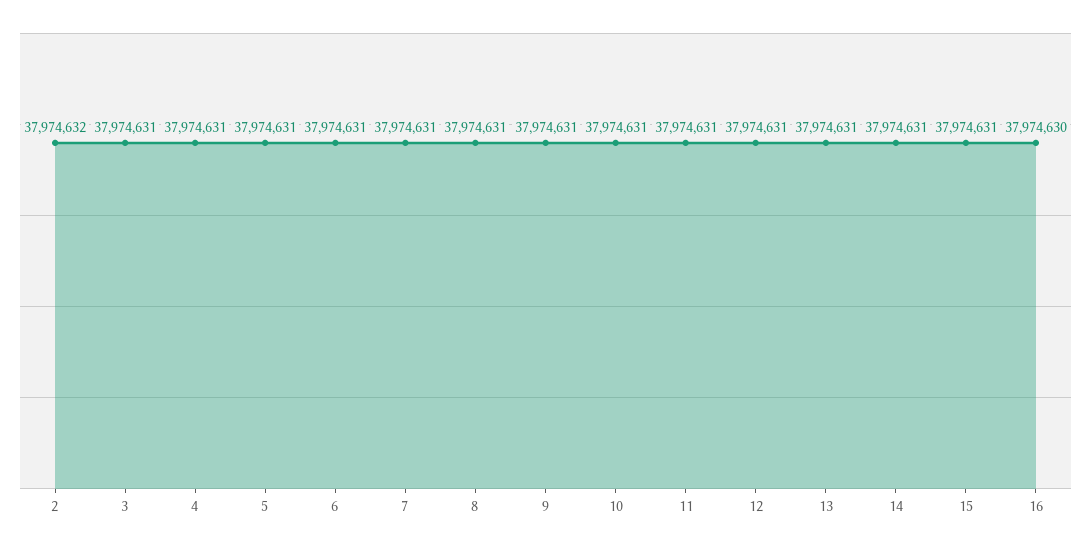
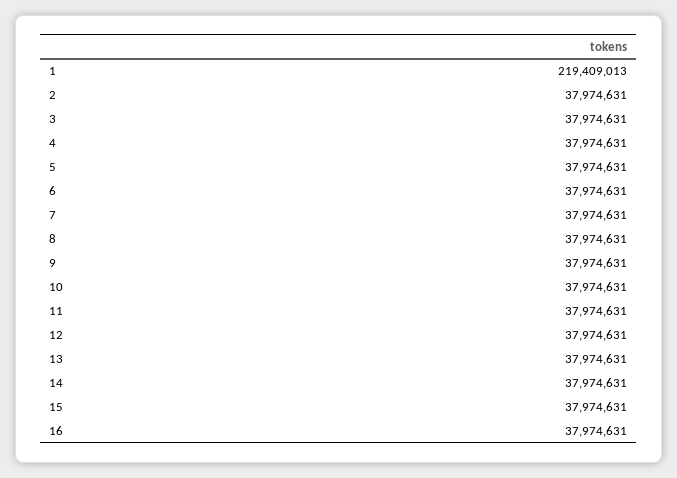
2: 37974632 -> 37974631
16: 37974630 -> 37974631
1: none -> 219409013

